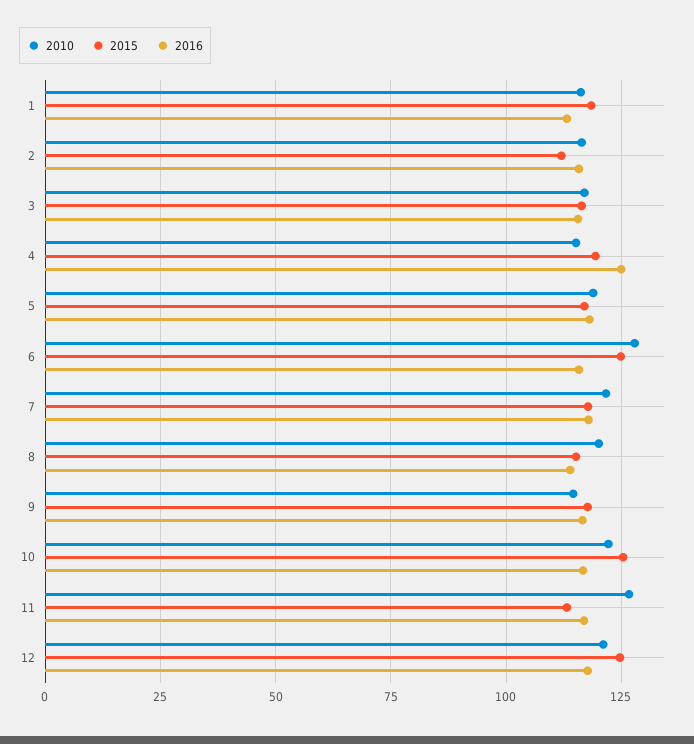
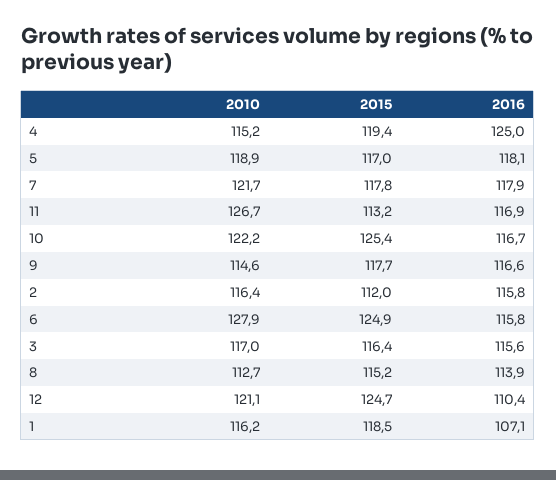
2016, 1: 112.5 -> 107.1
2010, 8: 120 -> 112.7
2016, 12: 117.5 -> 110.4

